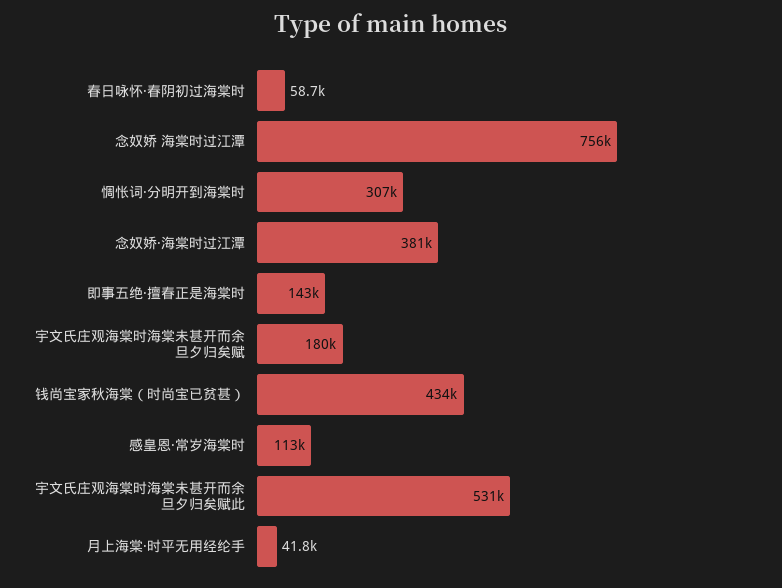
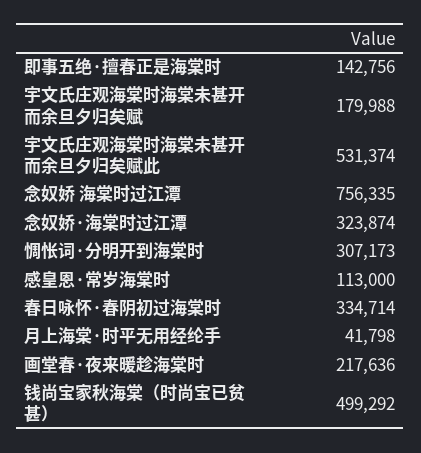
春日咏怀·春阴初过海棠时: 58700 -> 334714
念奴娇·海棠时过江潭: 381000 -> 323874
钱尚宝家秋海棠（时尚宝已贫甚）: 434000 -> 499292
画堂春·夜来暖趁海棠时: none -> 217636

